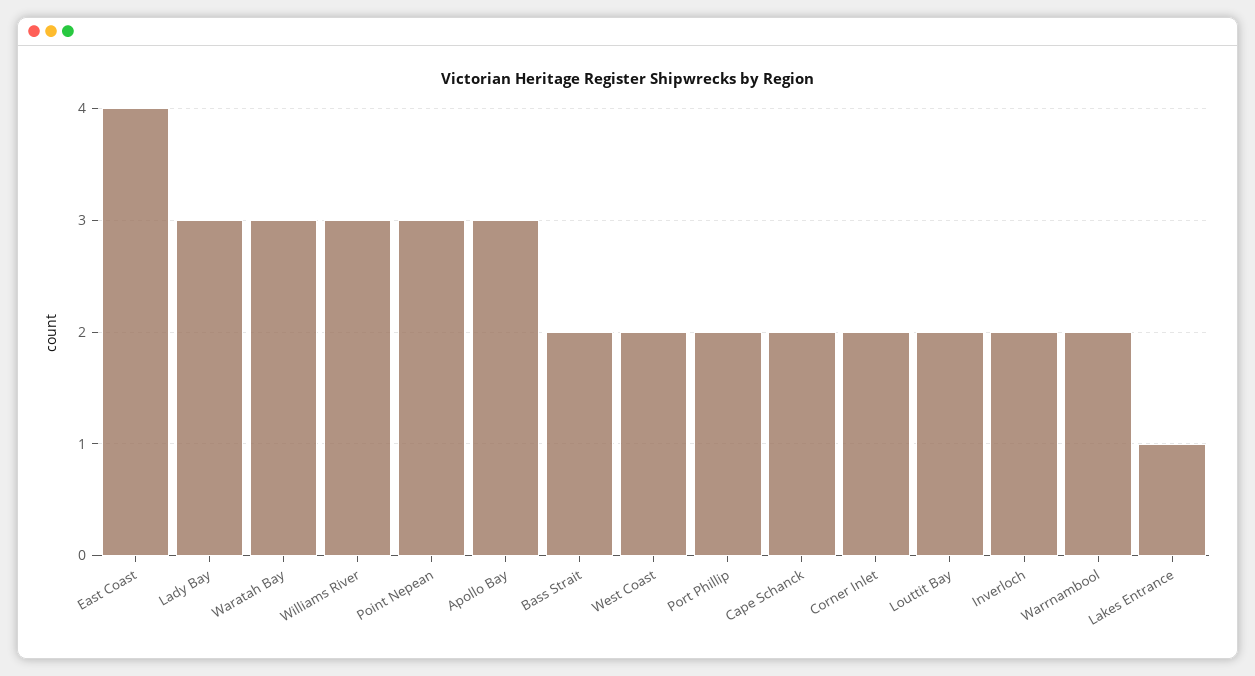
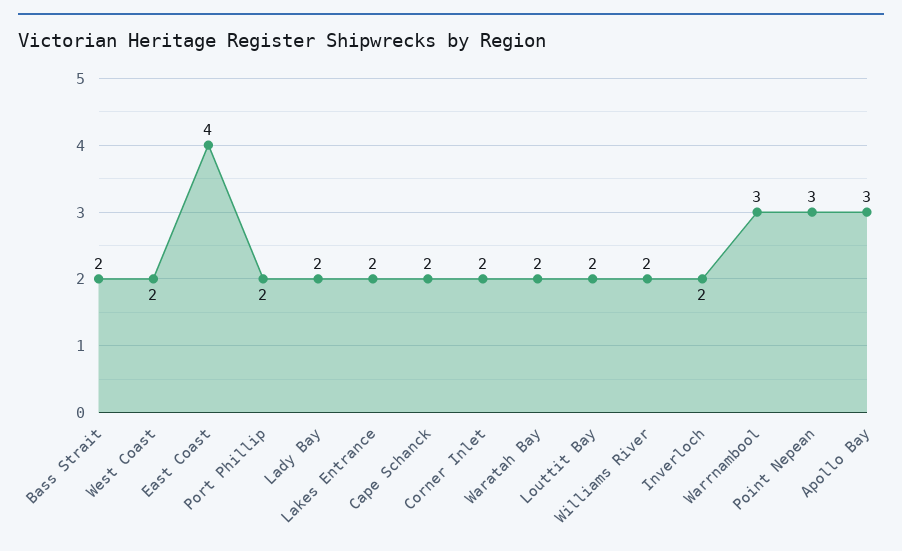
Lady Bay: 3 -> 2
Waratah Bay: 3 -> 2
Williams River: 3 -> 2
Warrnambool: 2 -> 3
Lakes Entrance: 1 -> 2

